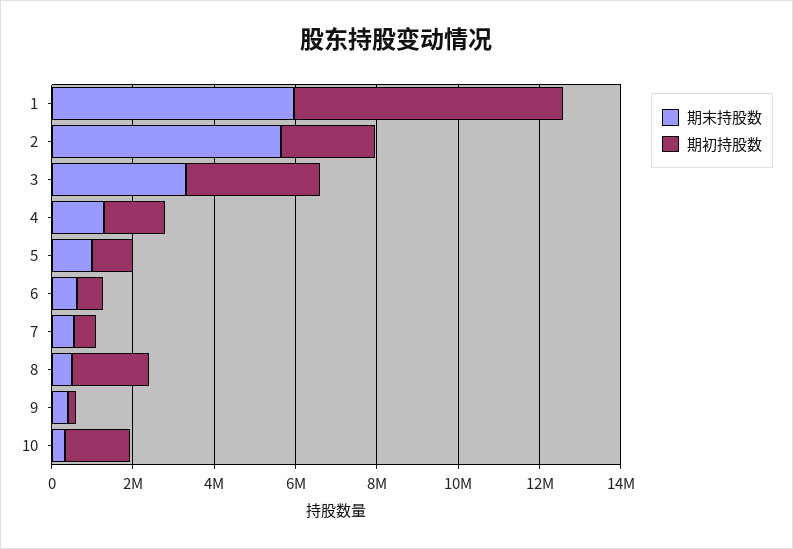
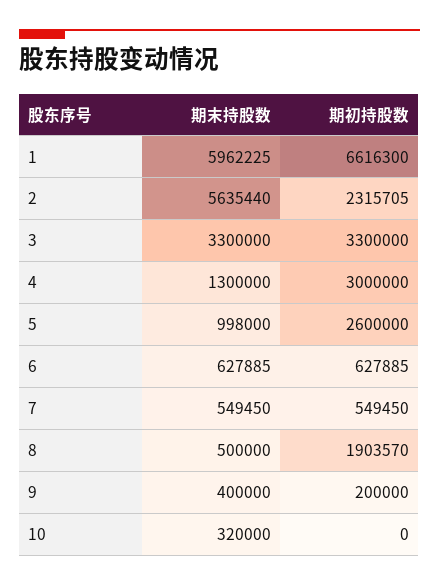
期初持股数, 4: 1500000 -> 3000000
期初持股数, 5: 1000000 -> 2600000
期初持股数, 10: 1500000 -> 0

